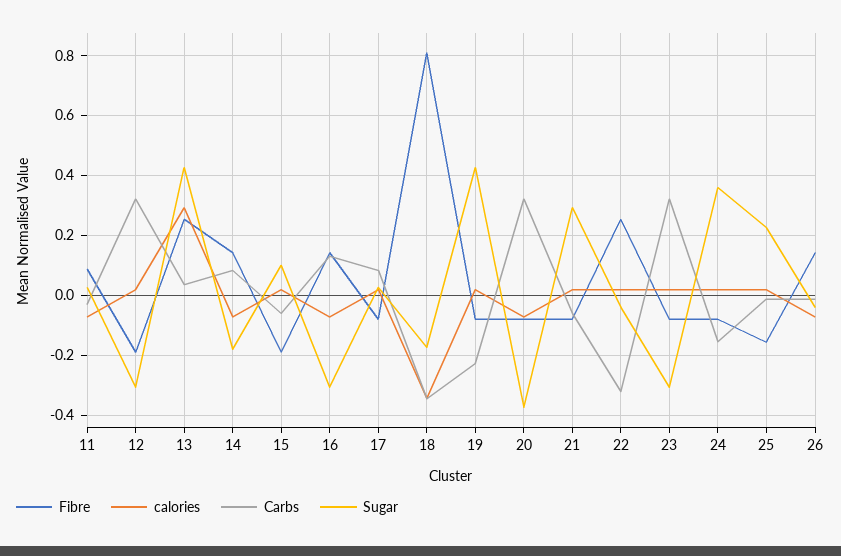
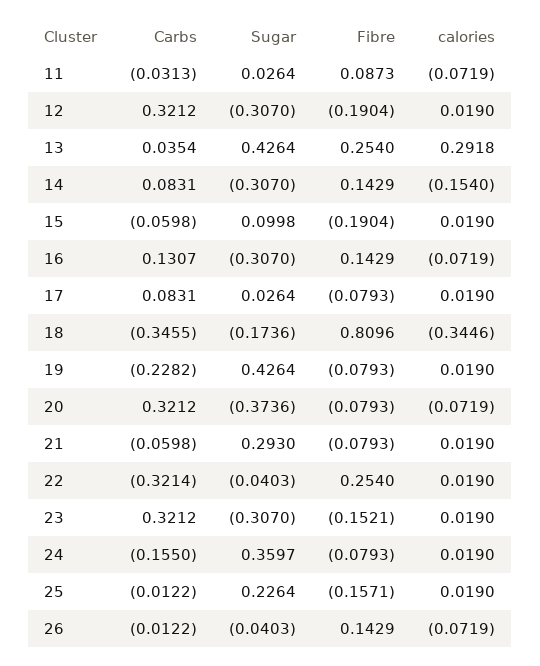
calories, 14: -0.075 -> -0.154
Sugar, 14: -0.175 -> -0.307
Fibre, 23: -0.075 -> -0.1521

